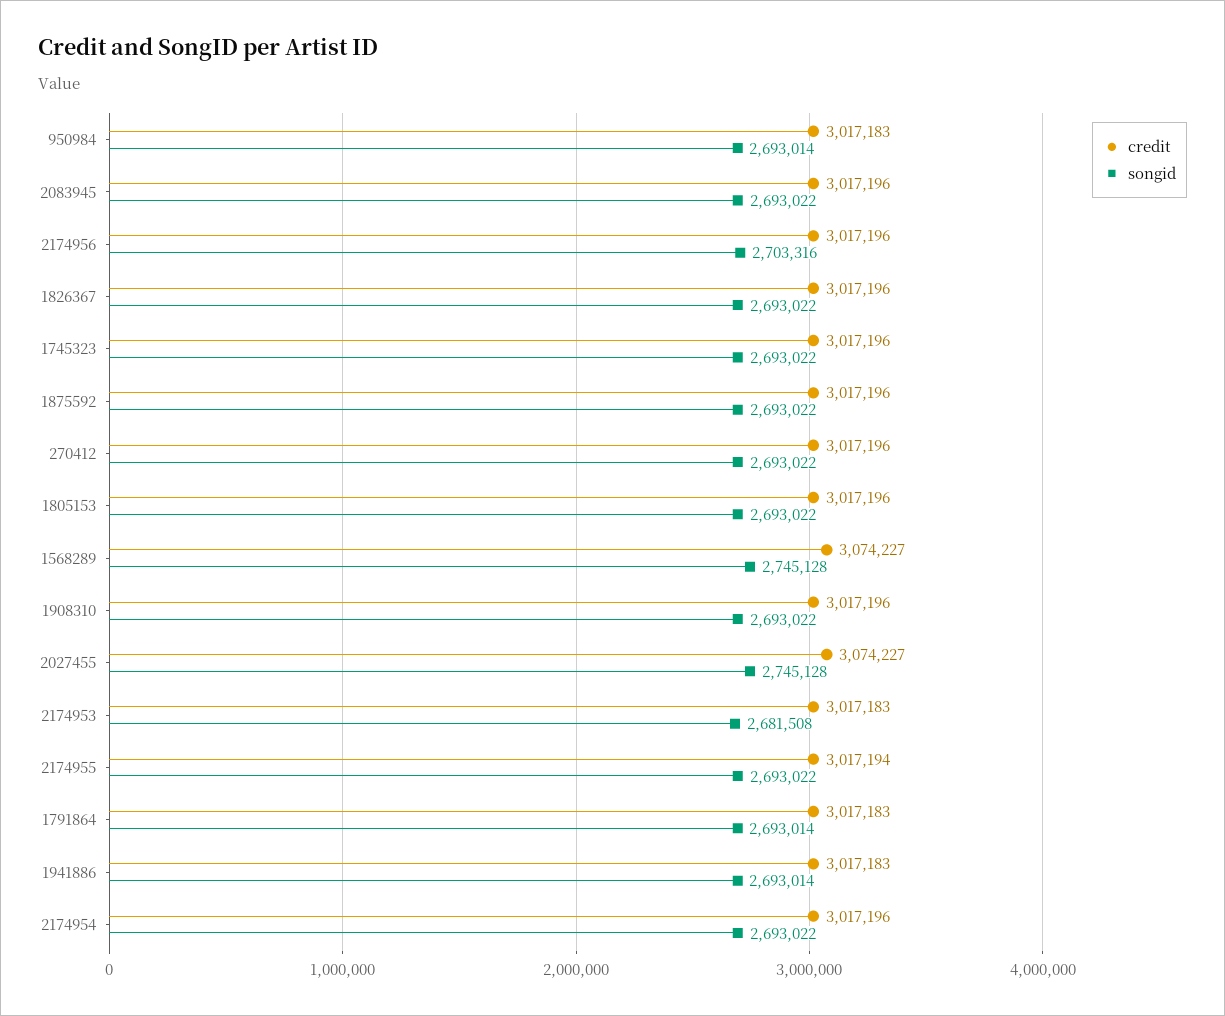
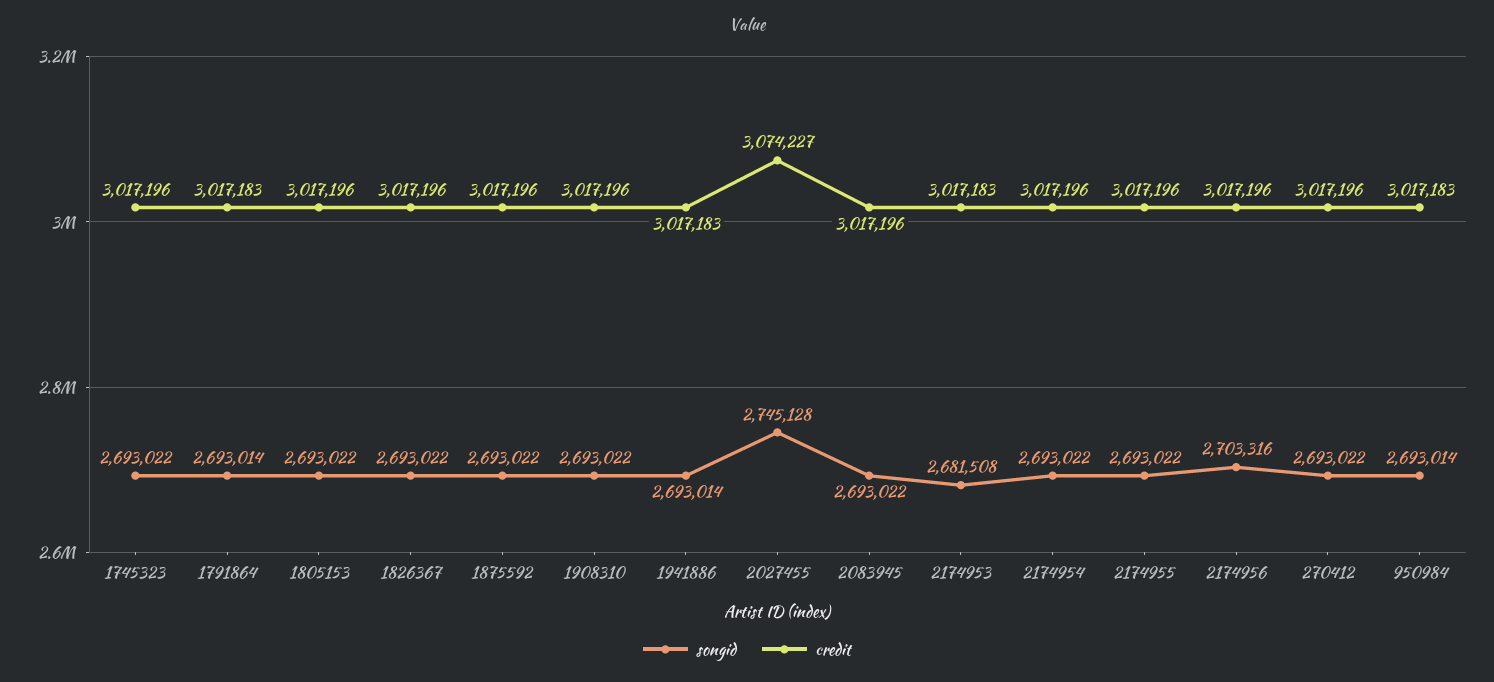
credit, 1568289: 3074227 -> none
songid, 1568289: 2745128 -> none
credit, 2174955: 3017194 -> 3017196

